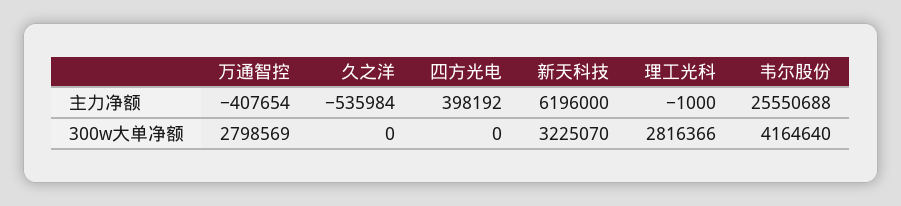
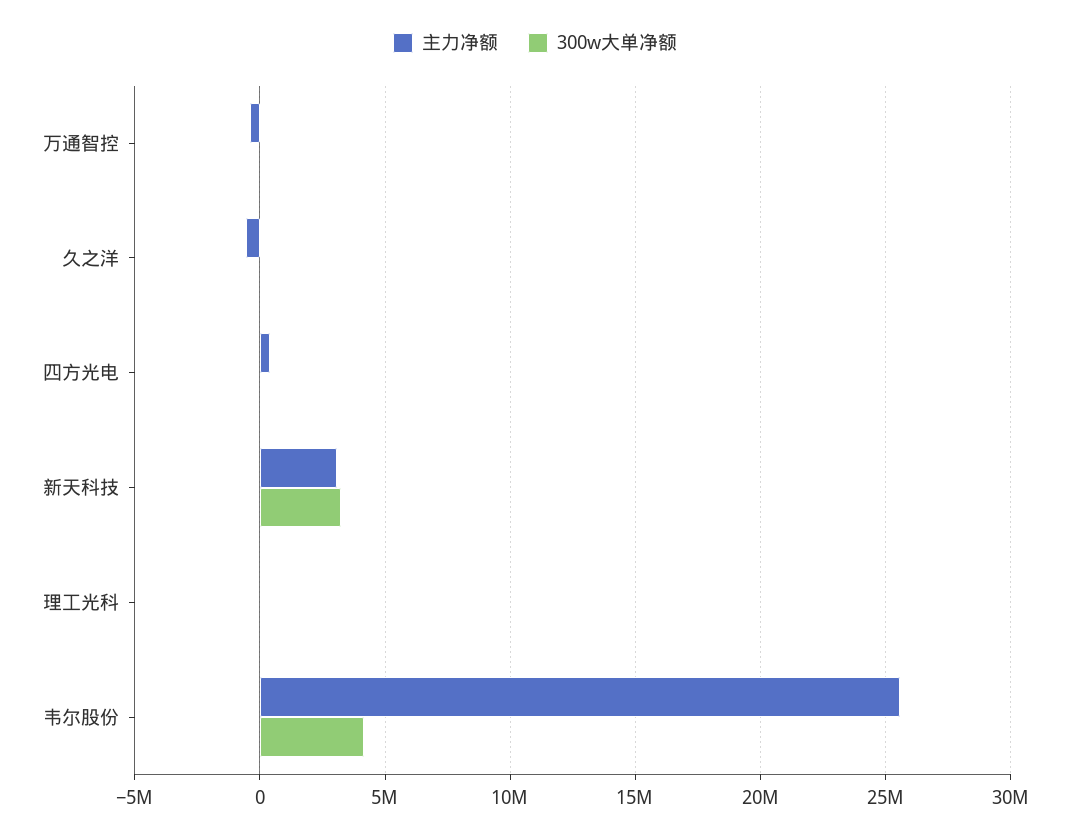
主力净额, 新天科技: 6196000 -> 3000000
300w大单净额, 万通智控: 2798569 -> 0
300w大单净额, 理工光科: 2816366 -> 0

